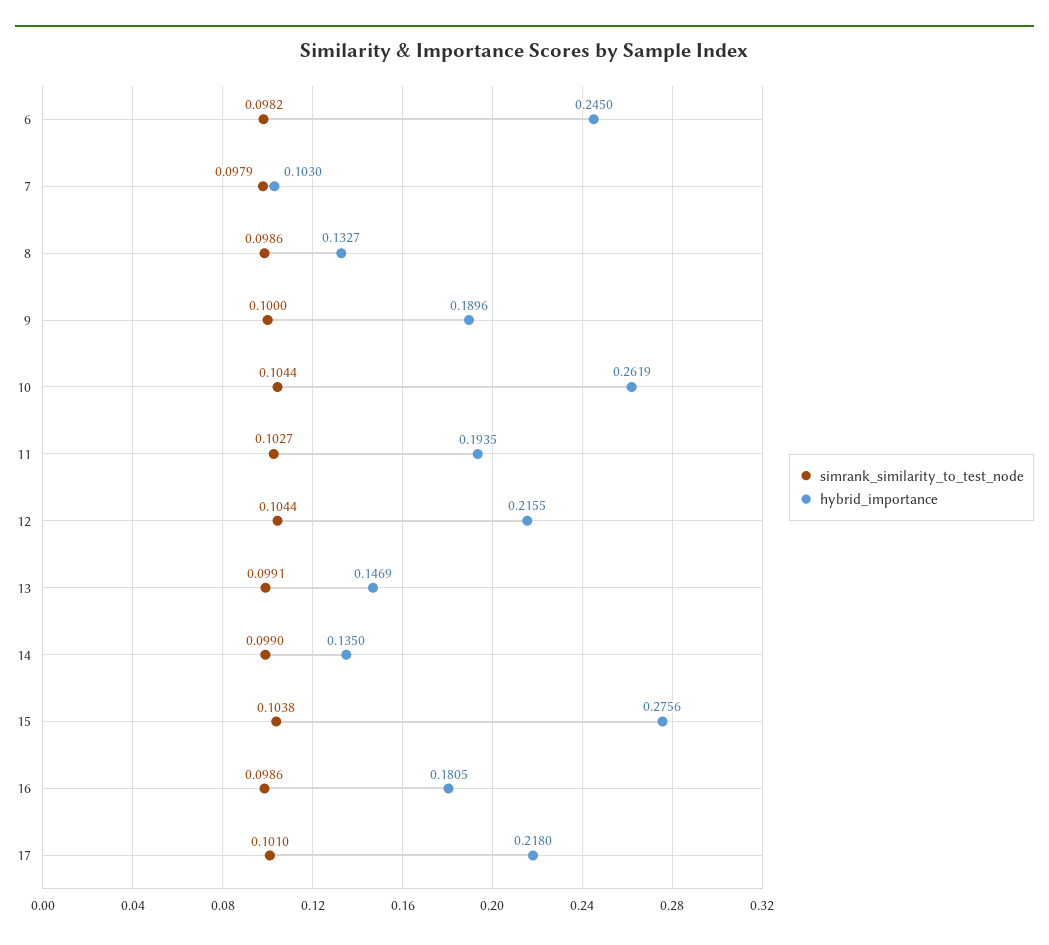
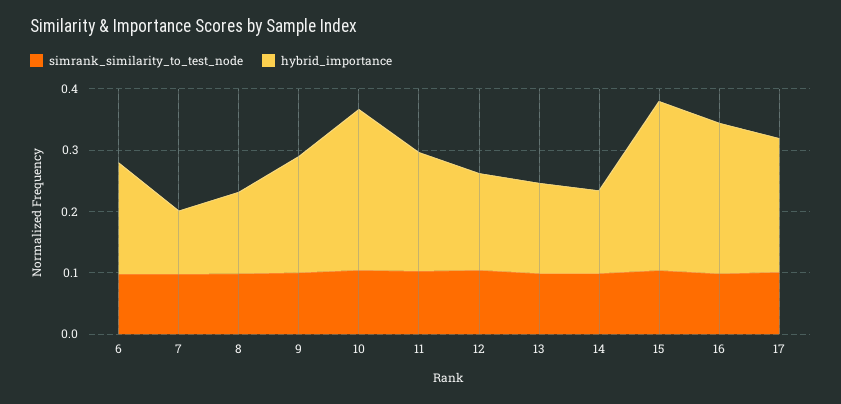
hybrid_importance, 6: 0.245 -> 0.18
hybrid_importance, 12: 0.2155 -> 0.16
hybrid_importance, 16: 0.1805 -> 0.24

